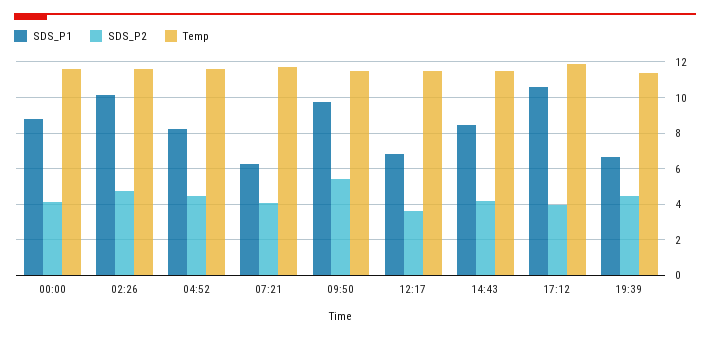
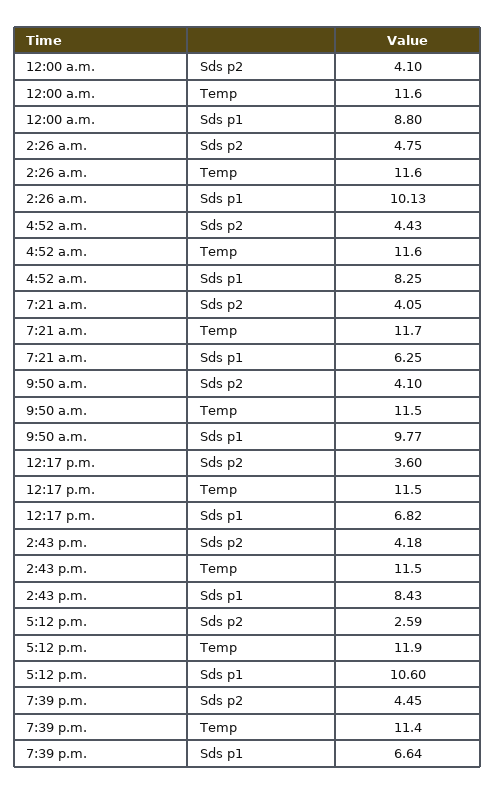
SDS_P2, 09:50: 5.5 -> 4.1
SDS_P2, 17:12: 4 -> 2.59

